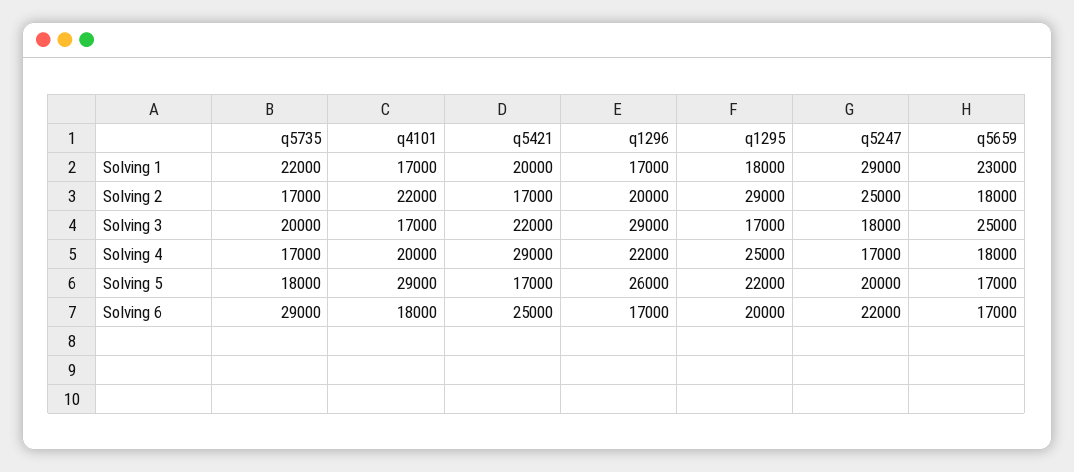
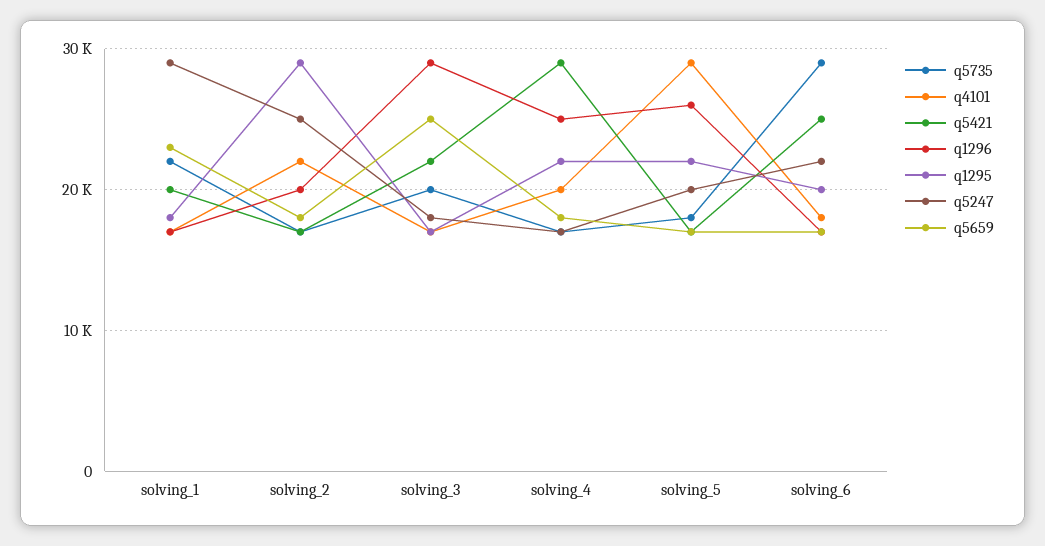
q1296, Solving 4: 22000 -> 25000
q1295, Solving 4: 25000 -> 22000

